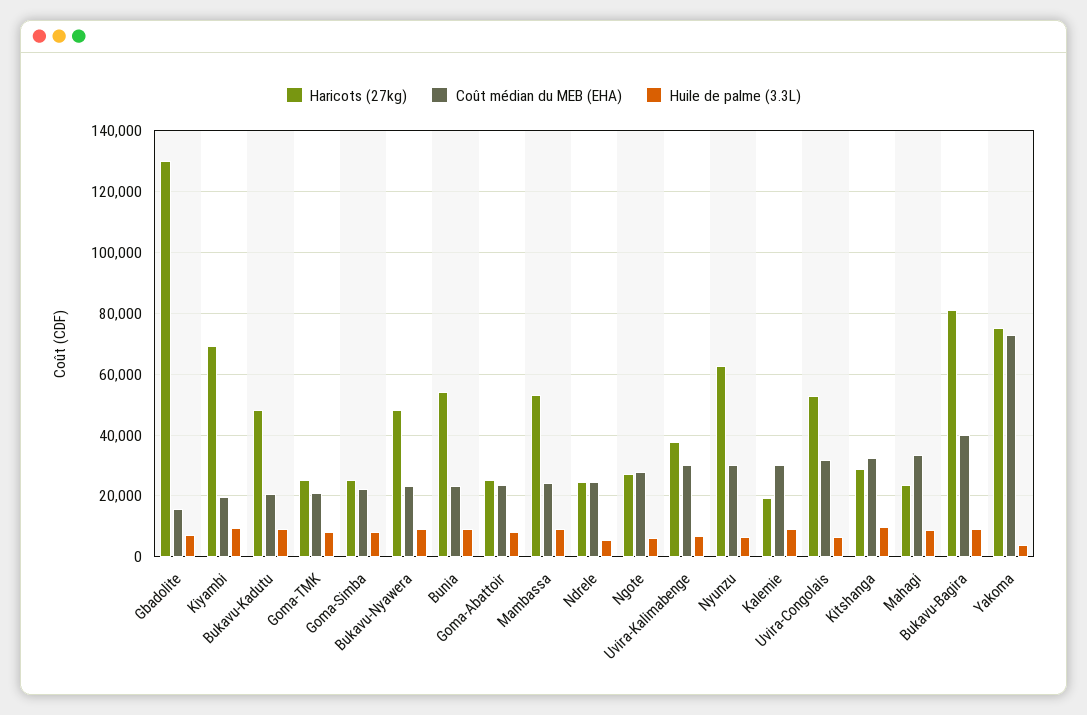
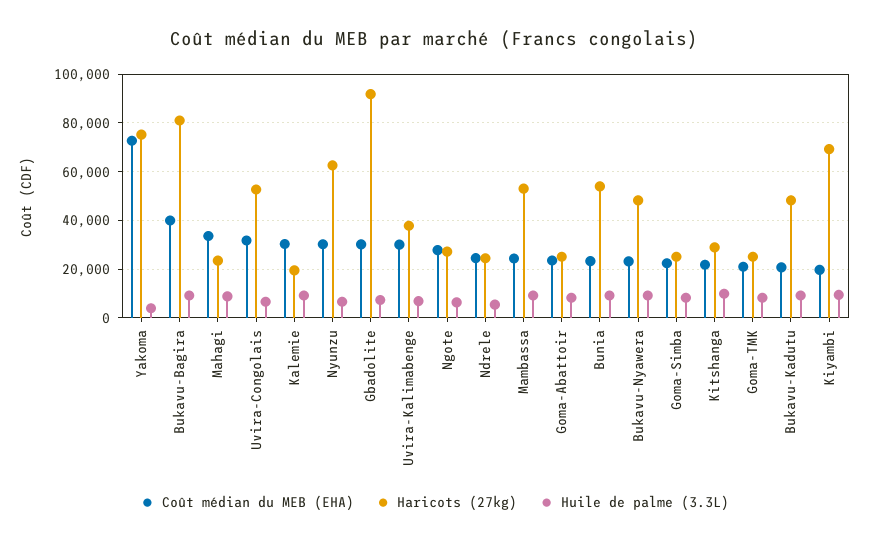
Haricots (27kg), Gbadolite: 130000 -> 92500
Coût médian du MEB (EHA), Gbadolite: 16000 -> 30000
Coût médian du MEB (EHA), Kitshanga: 32000 -> 22500

